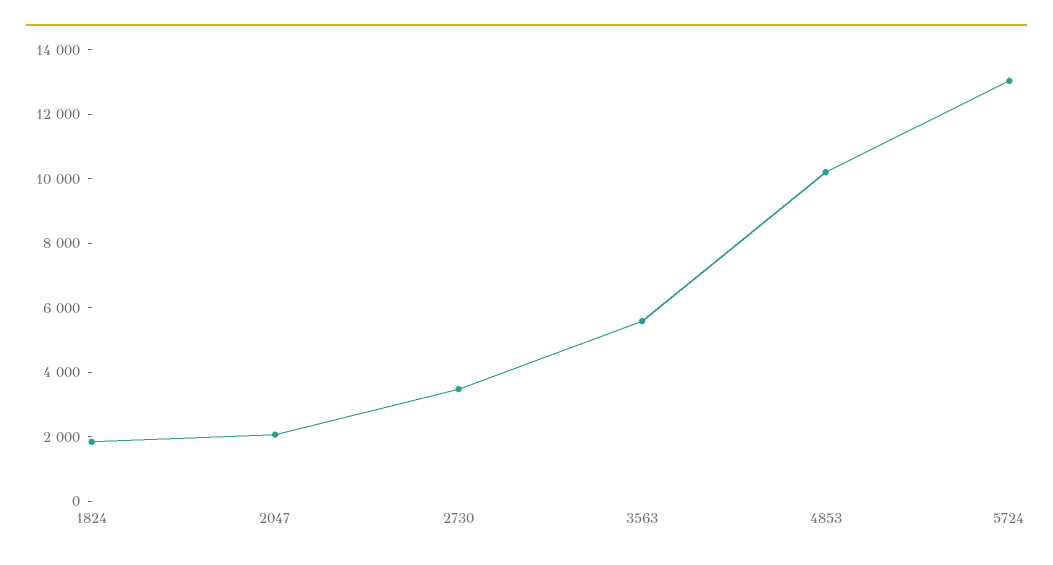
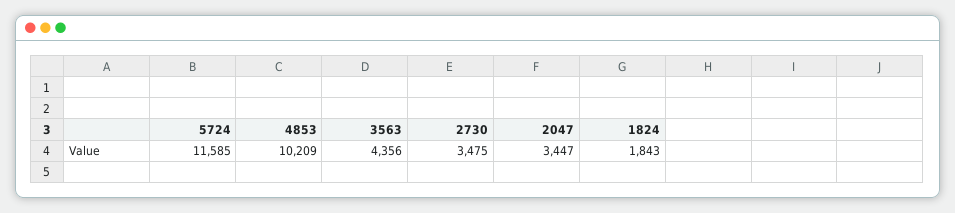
2047: 2000 -> 3447
3563: 5500 -> 4356
5724: 13000 -> 11585

